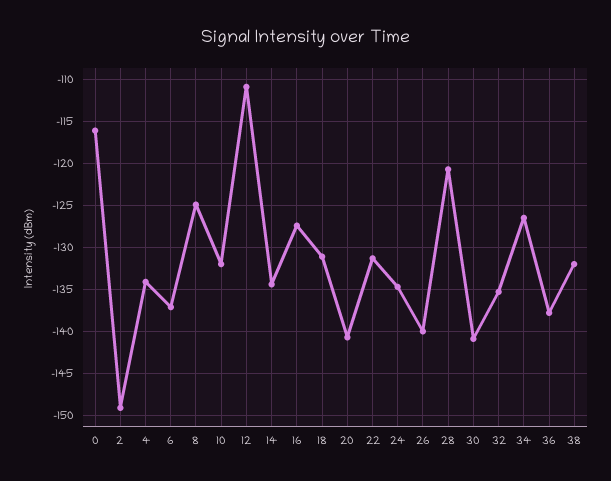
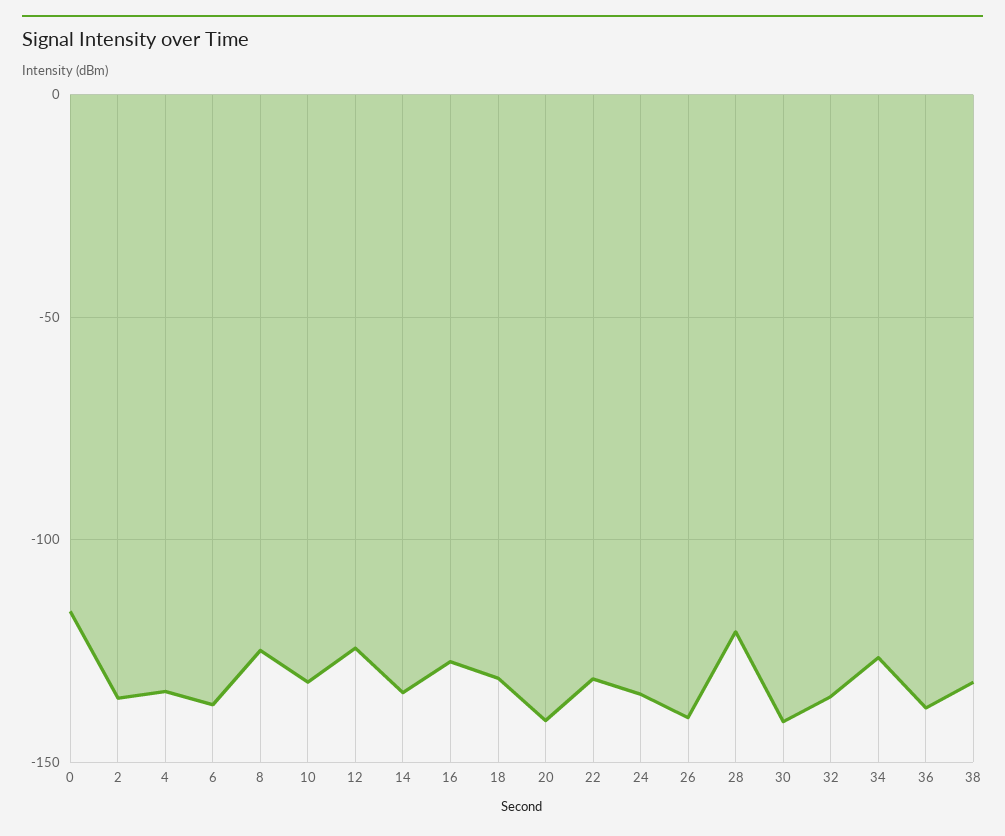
2: -149 -> -135
12: -111 -> -125

